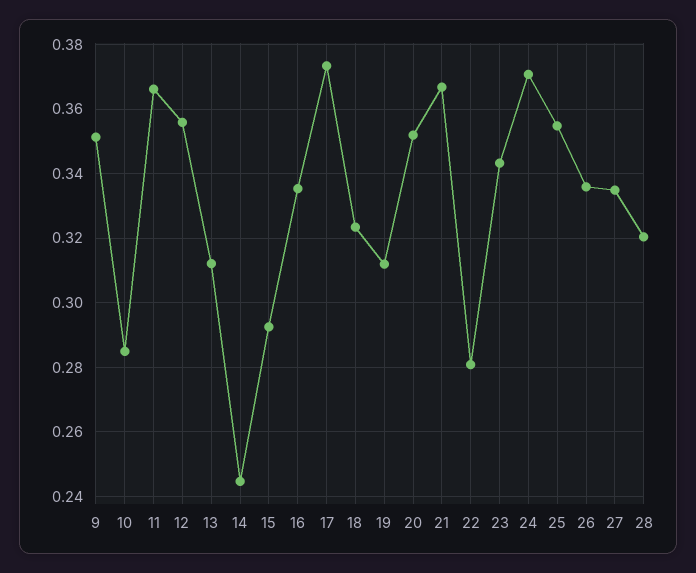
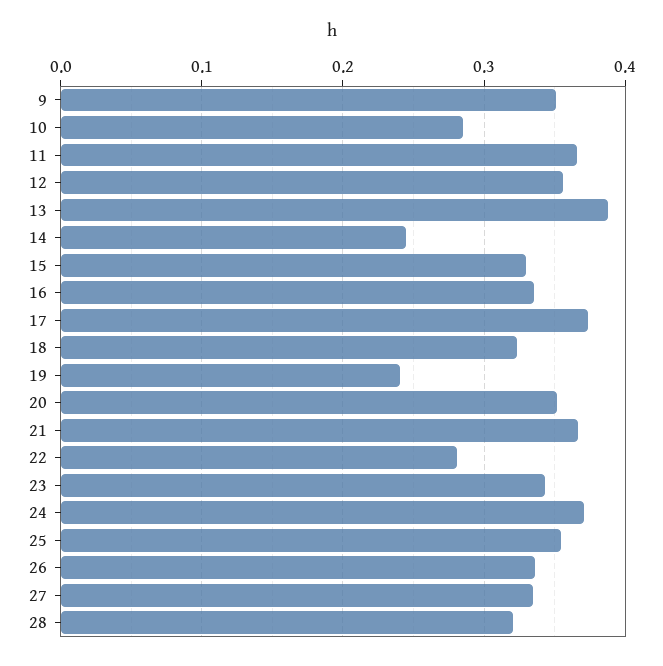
13: 0.312 -> 0.39
15: 0.292 -> 0.33
19: 0.312 -> 0.24

